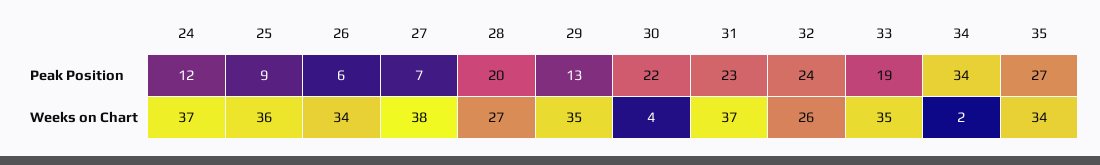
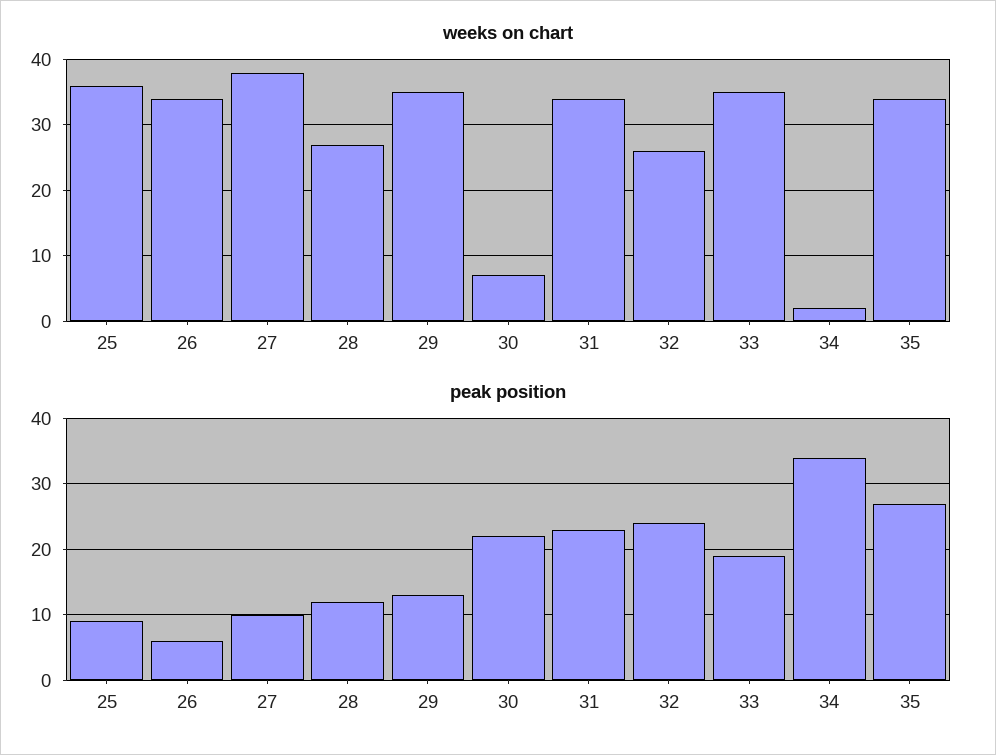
Peak Position, 24: 12 -> none
Peak Position, 27: 7 -> 10
Peak Position, 28: 20 -> 12
Weeks on Chart, 24: 37 -> none
Weeks on Chart, 30: 4 -> 7
Weeks on Chart, 31: 37 -> 34

